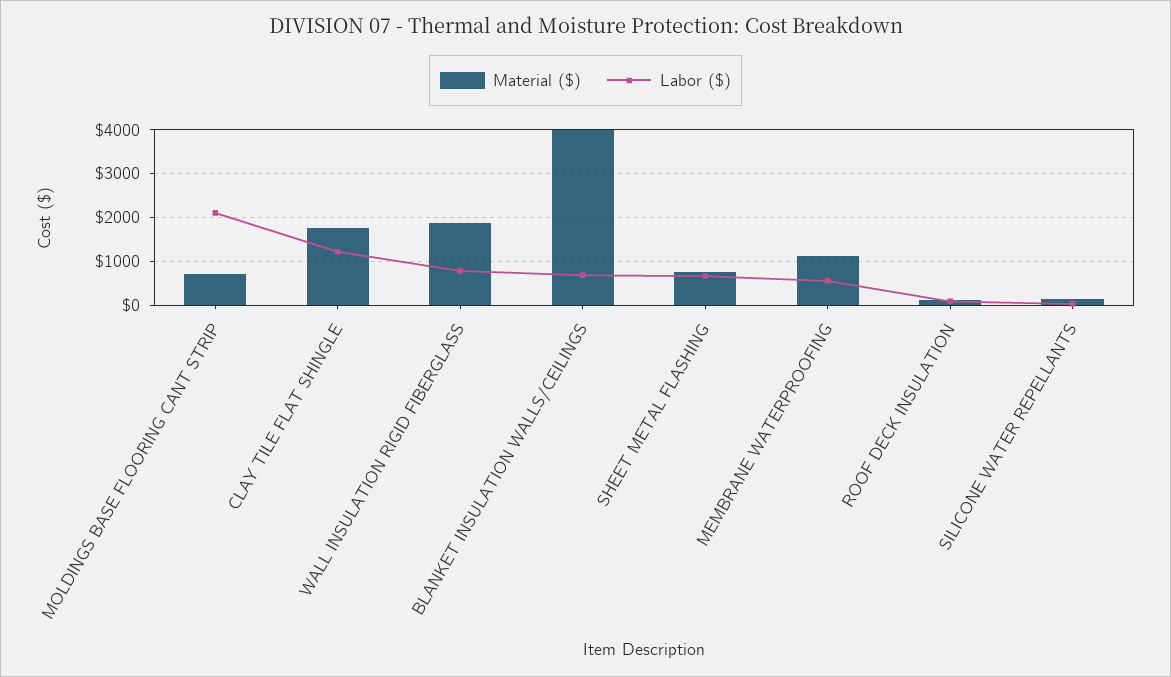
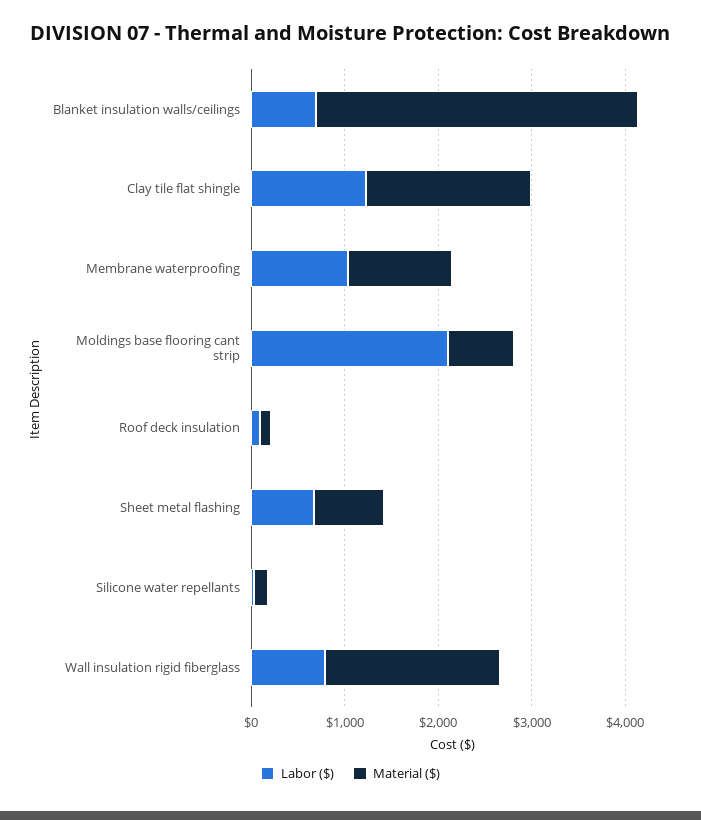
Material ($), BLANKET INSULATION WALLS/CEILINGS: 4000 -> 3400
Labor ($), MEMBRANE WATERPROOFING: 600 -> 1000

